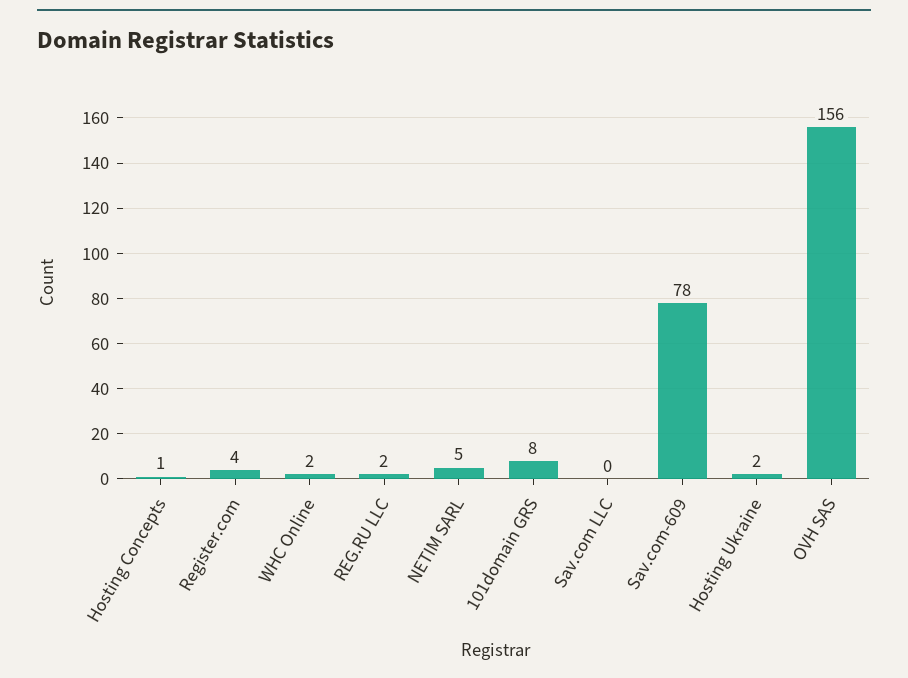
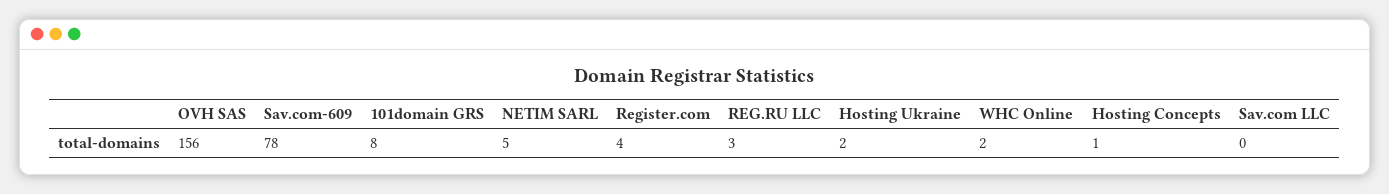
REG.RU LLC: 2 -> 3

